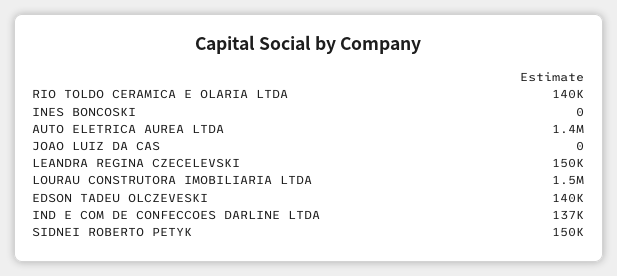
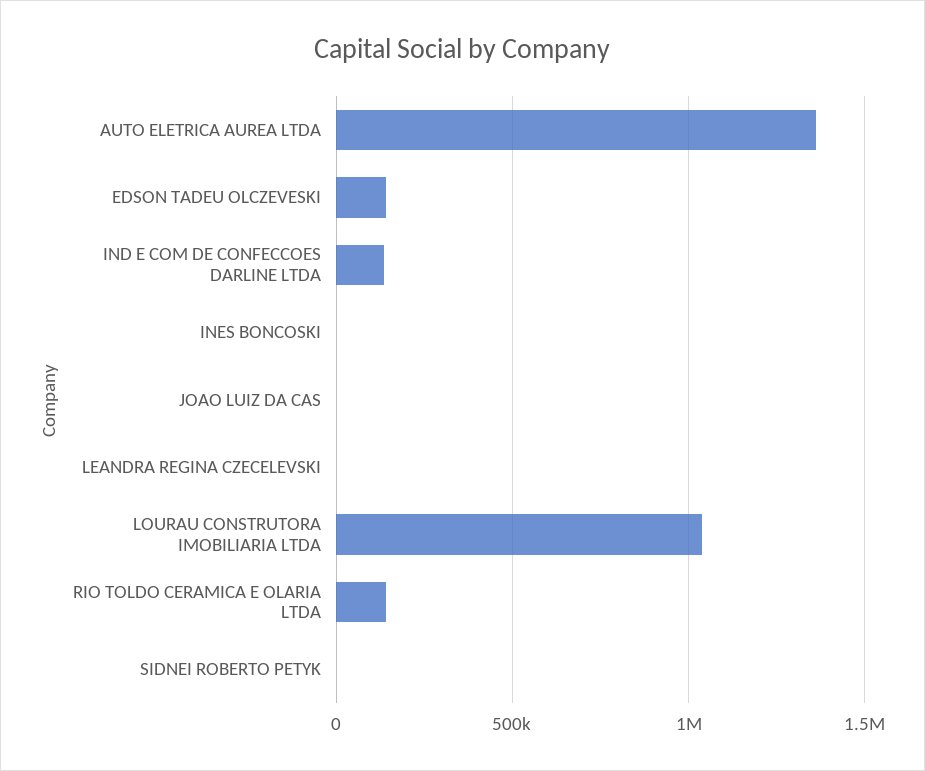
LEANDRA REGINA CZECELEVSKI: 150000 -> 0
LOURAU CONSTRUTORA IMOBILIARIA LTDA: 1500000 -> 1050000
SIDNEI ROBERTO PETYK: 150000 -> 0

